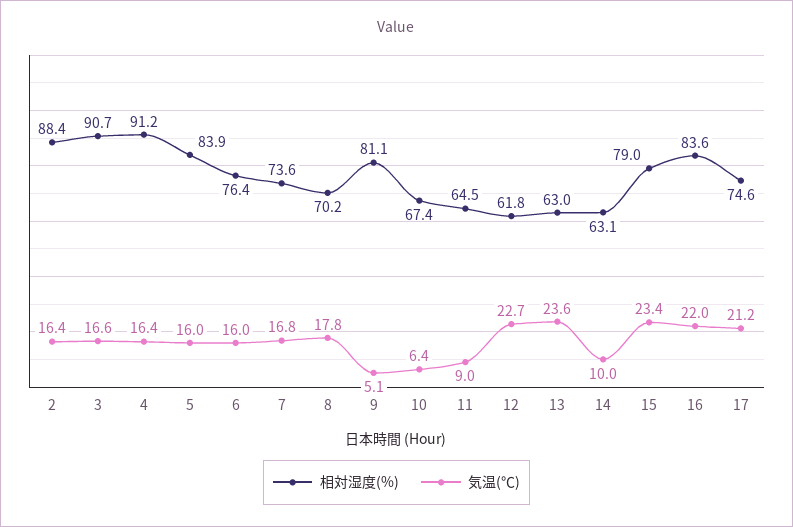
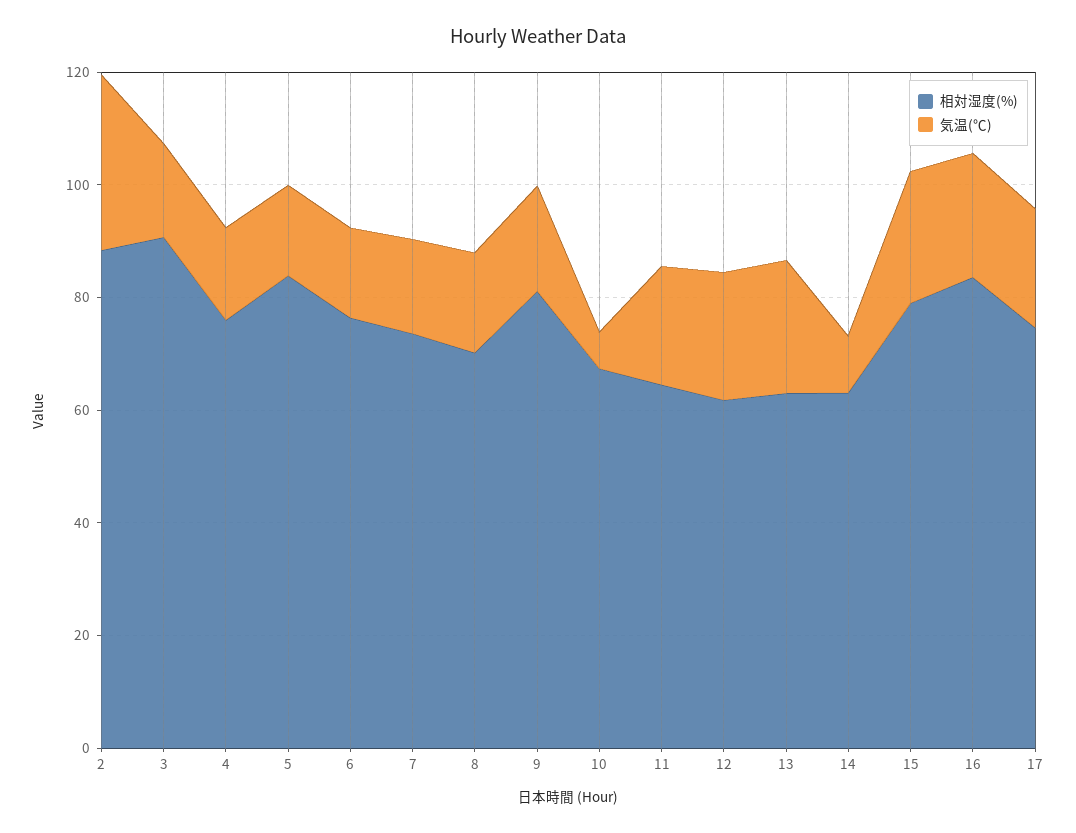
気温(℃), 2: 16.4 -> 30
相対湿度(%), 4: 91.2 -> 75
気温(℃), 9: 5.1 -> 20
気温(℃), 11: 9 -> 20

